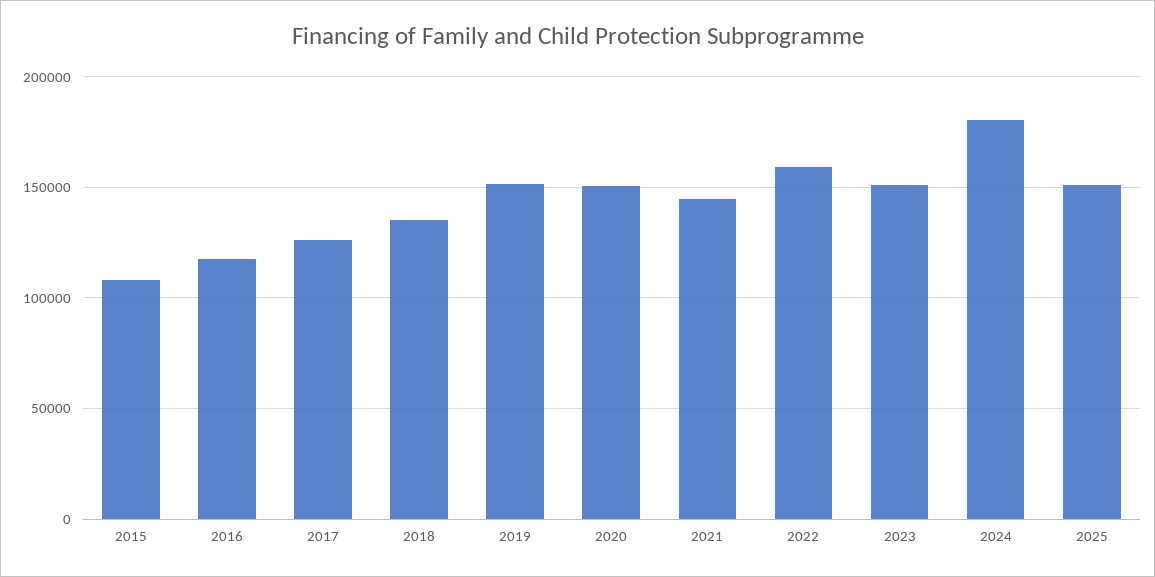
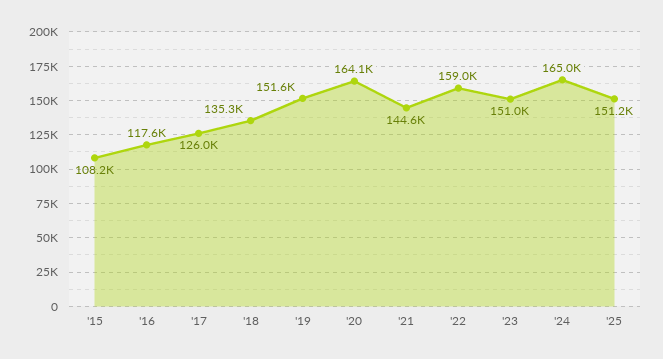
2020: 150000 -> 164100
2024: 180000 -> 165000

